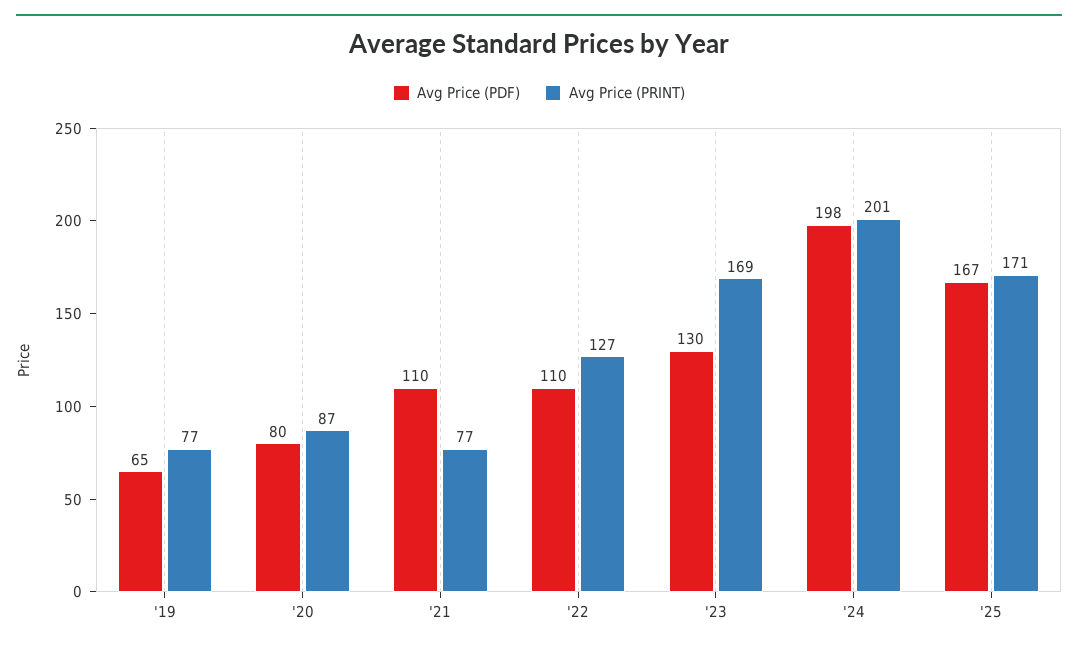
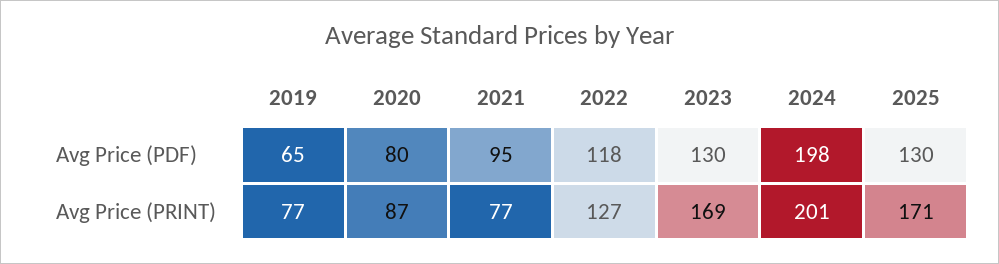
Avg Price (PDF), '21: 110 -> 95
Avg Price (PDF), '22: 110 -> 118
Avg Price (PDF), '25: 167 -> 130

